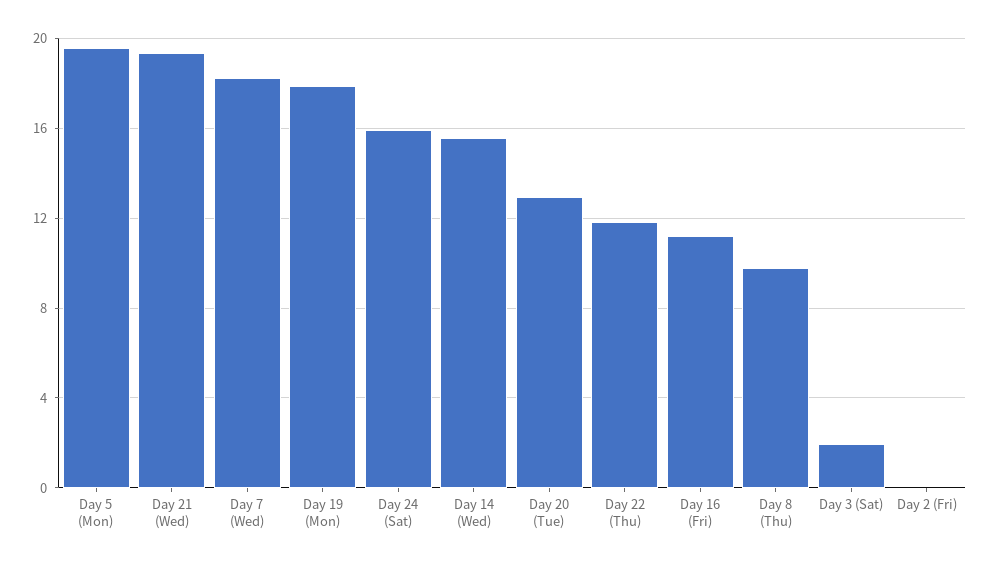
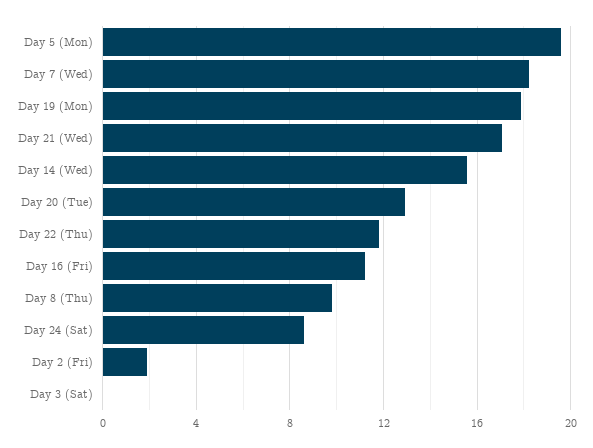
Day 21 (Wed): 19.5 -> 17
Day 24 (Sat): 16 -> 8.5
Day 3 (Sat): 2 -> 0
Day 2 (Fri): 0 -> 2

